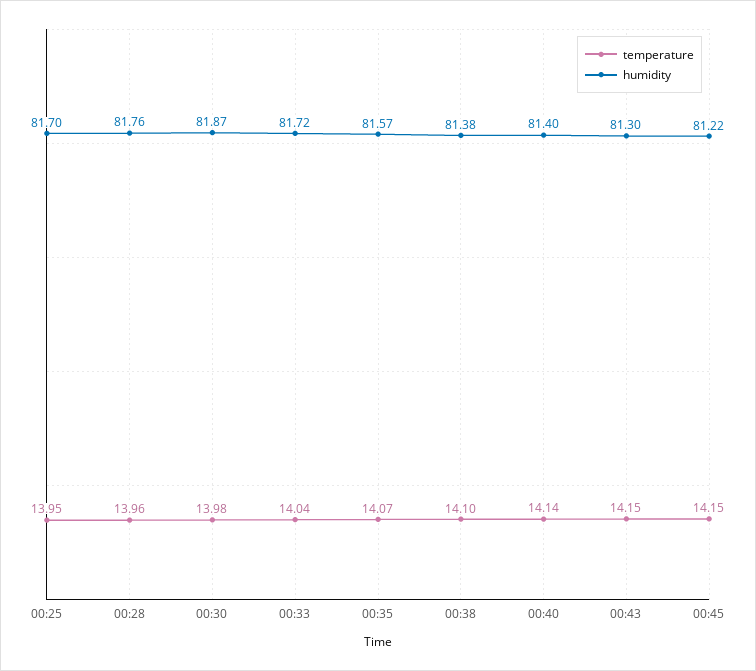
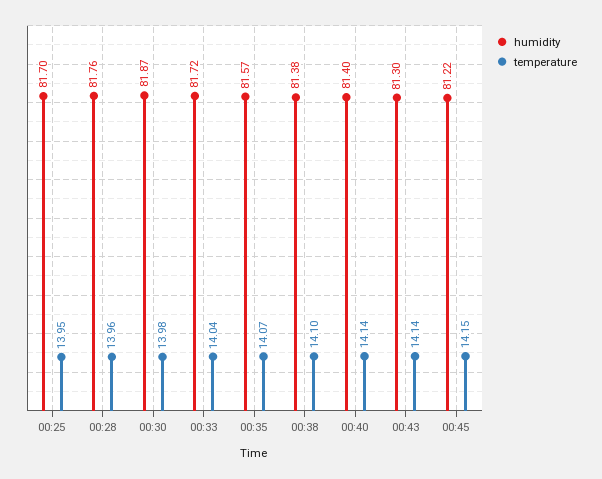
temperature, 00:43: 14.15 -> 14.14

